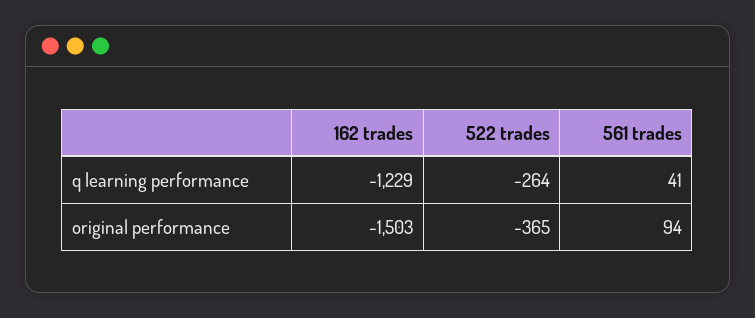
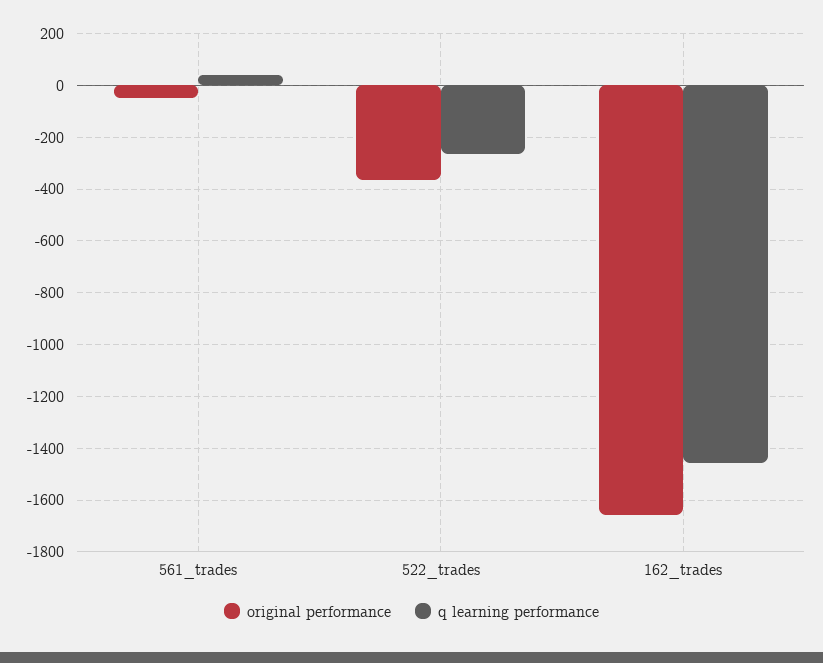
q learning performance, 162 trades: -1229 -> -1450
original performance, 162 trades: -1503 -> -1650
original performance, 561 trades: 94 -> -50

